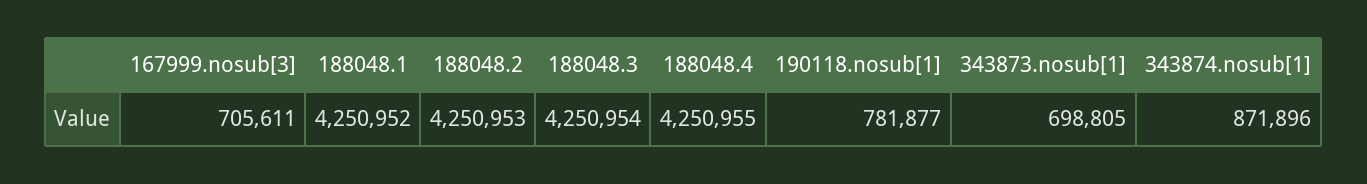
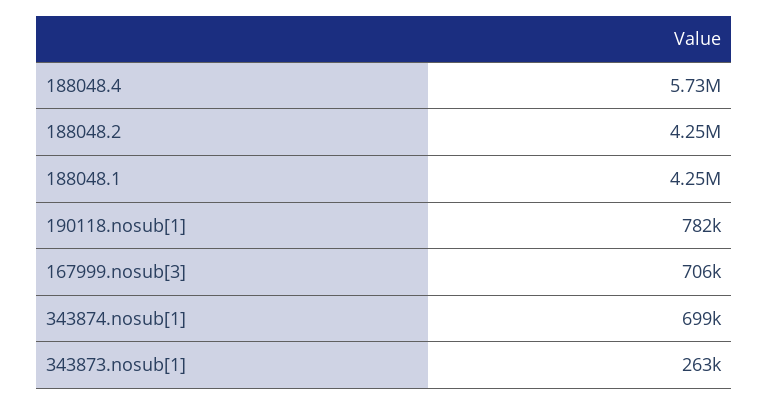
188048.3: 4250954 -> none
188048.4: 4250955 -> 5730000
343873.nosub[1]: 698805 -> 263000
343874.nosub[1]: 871896 -> 699000

